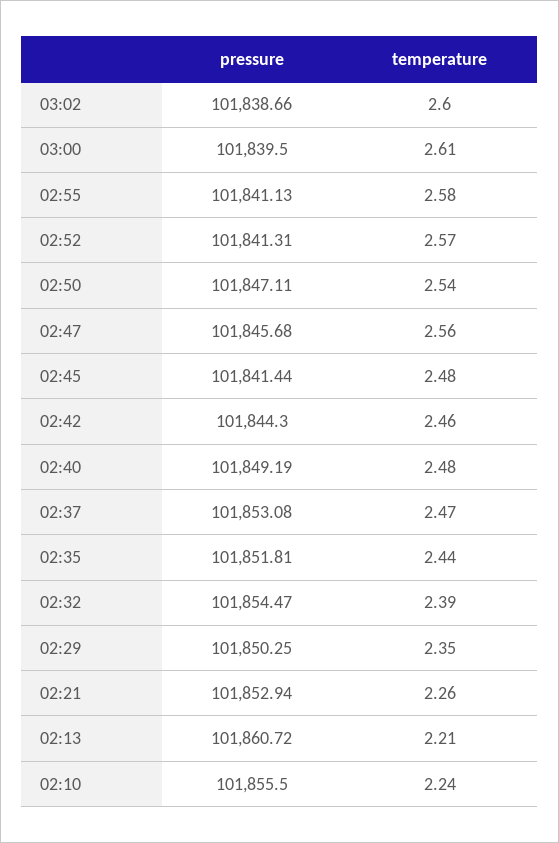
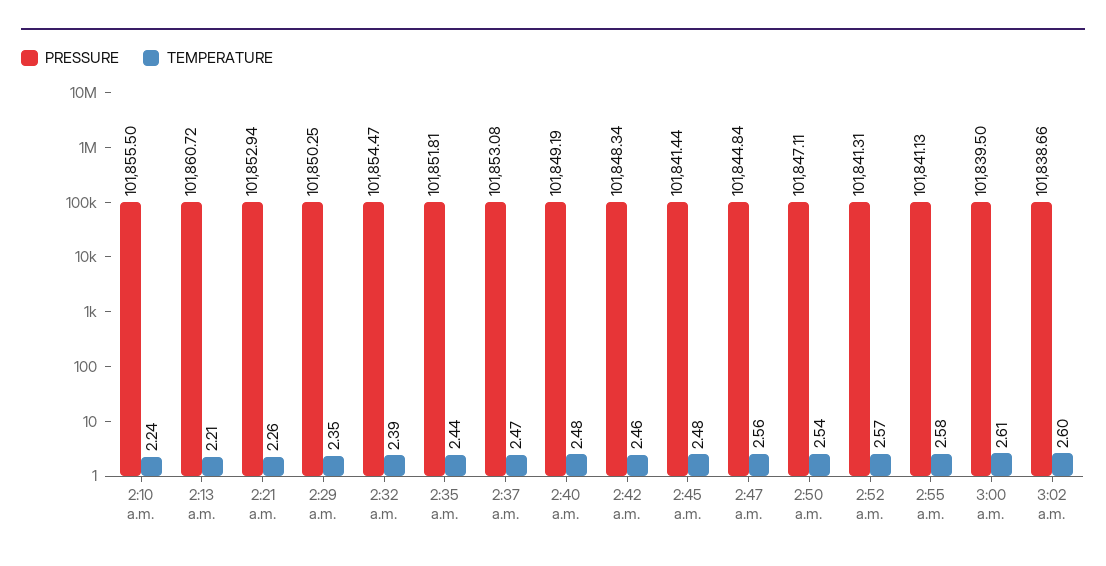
pressure, 02:47: 101845.68 -> 101844.84
pressure, 02:42: 101844.3 -> 101848.34

